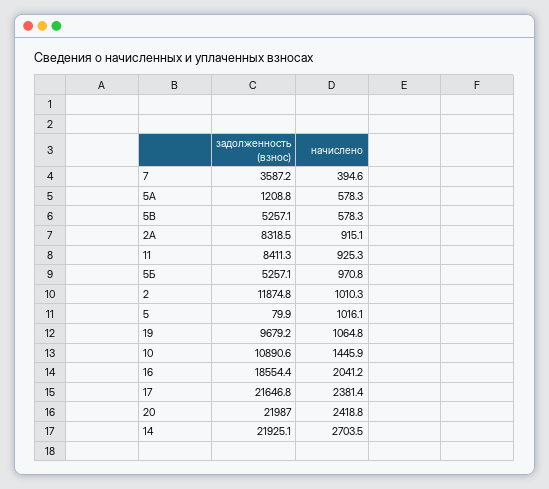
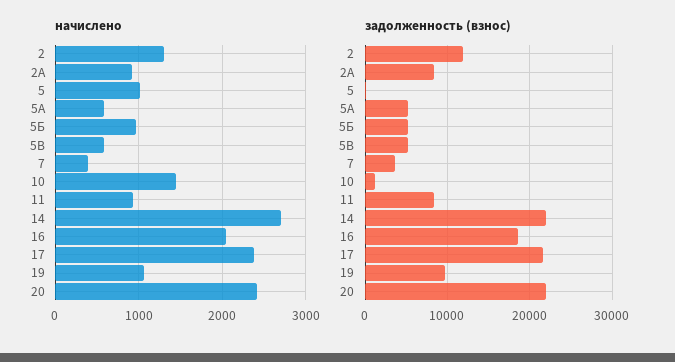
задолженность (взнос), 5А: 1208.8 -> 5000
начислено, 2: 1010.3 -> 1300
задолженность (взнос), 10: 10890.6 -> 1000

